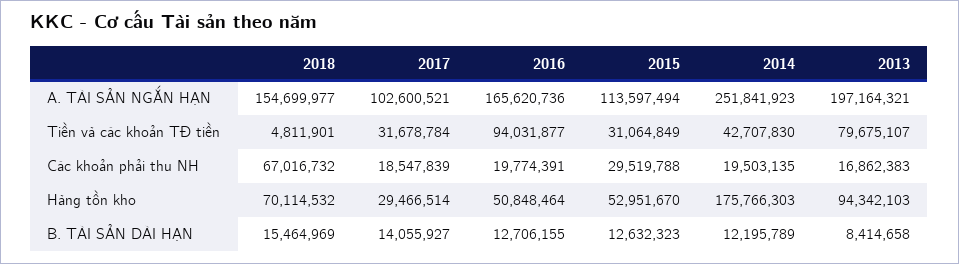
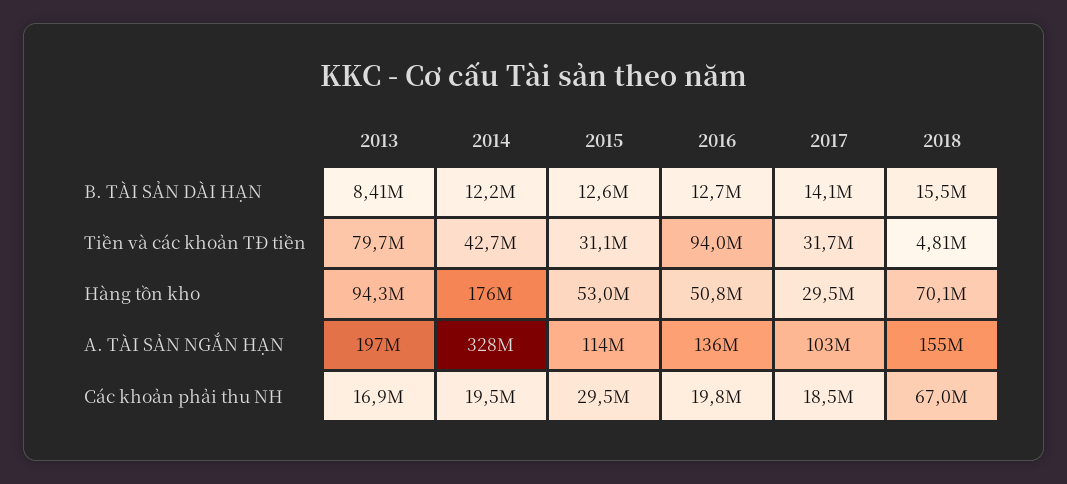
2016, A. TÀI SẢN NGẮN HẠN: 165620736 -> 136000000
2014, A. TÀI SẢN NGẮN HẠN: 251841923 -> 328000000

